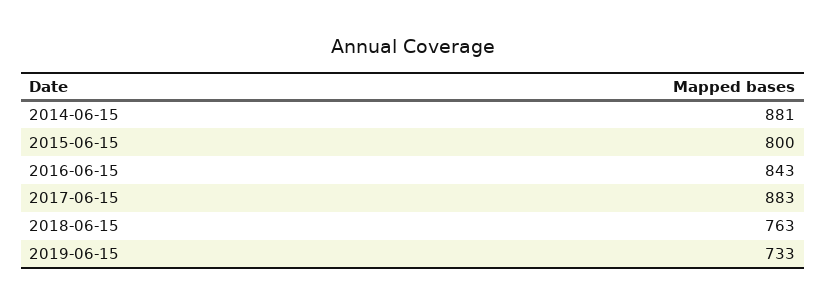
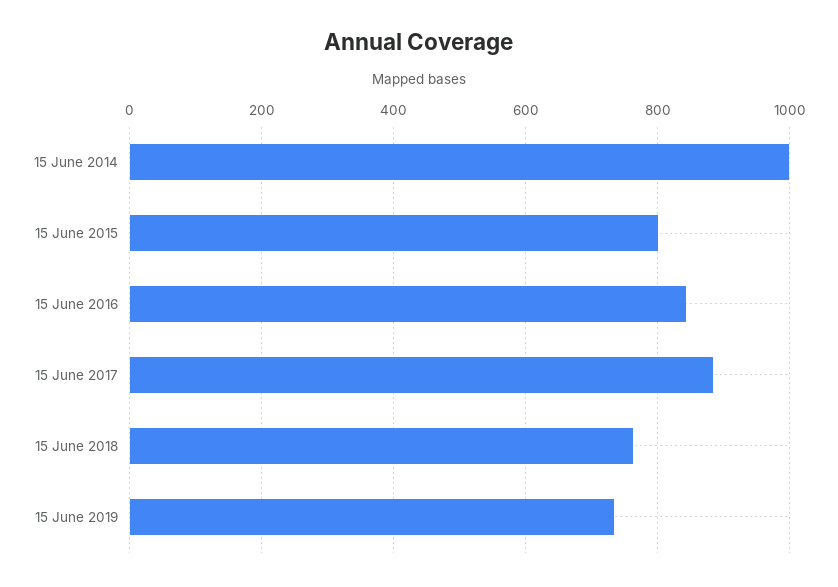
2014-06-15: 881 -> 1000

